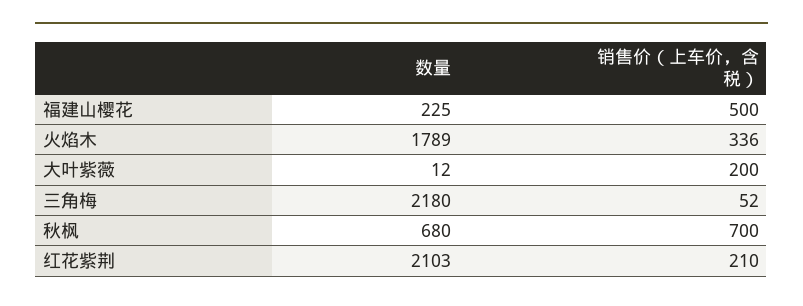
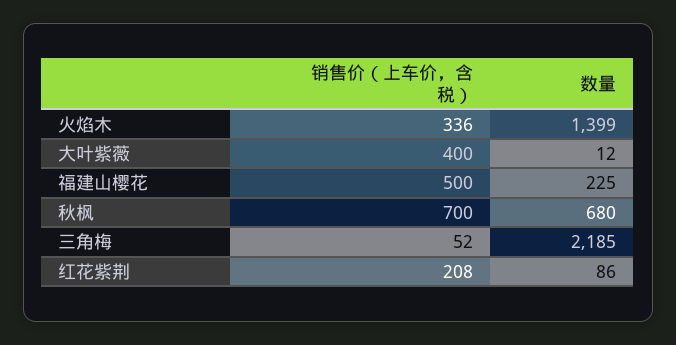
数量, 火焰木: 1789 -> 1399
销售价（上车价，含税）, 大叶紫薇: 200 -> 400
数量, 三角梅: 2180 -> 2185
数量, 红花紫荆: 2103 -> 86
销售价（上车价，含税）, 红花紫荆: 210 -> 208

